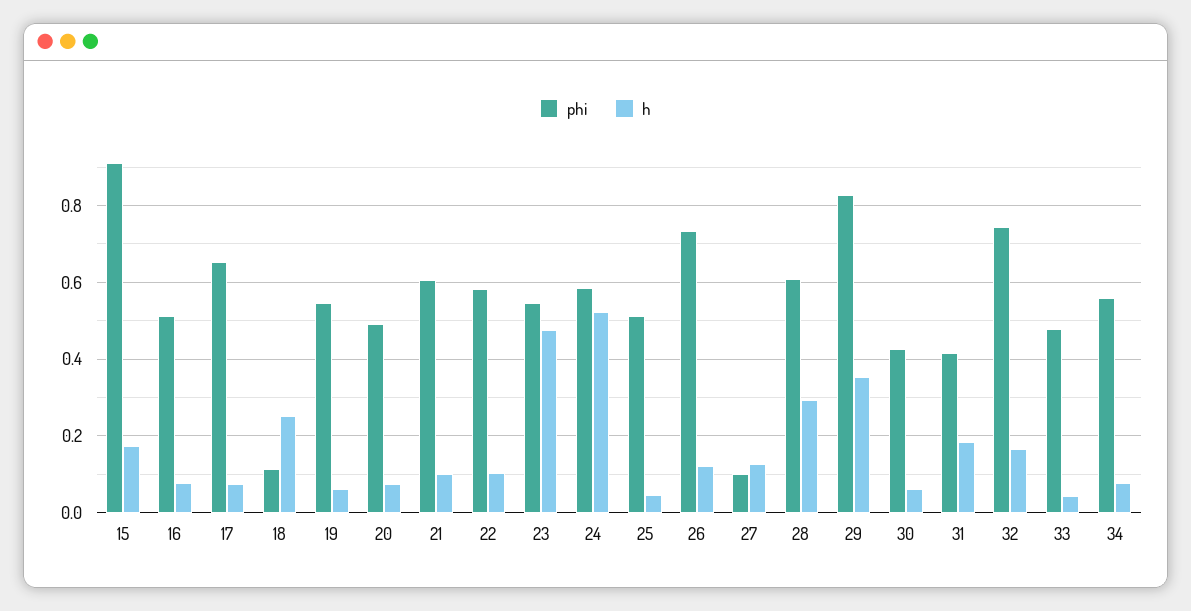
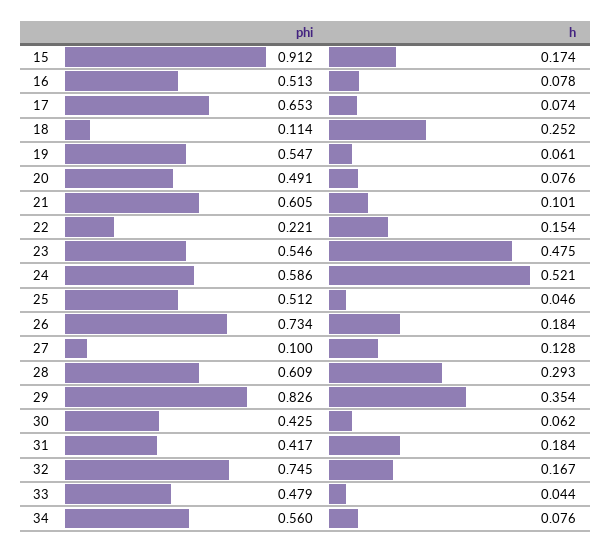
phi, 22: 0.58 -> 0.221
h, 22: 0.1 -> 0.154
h, 26: 0.12 -> 0.184

